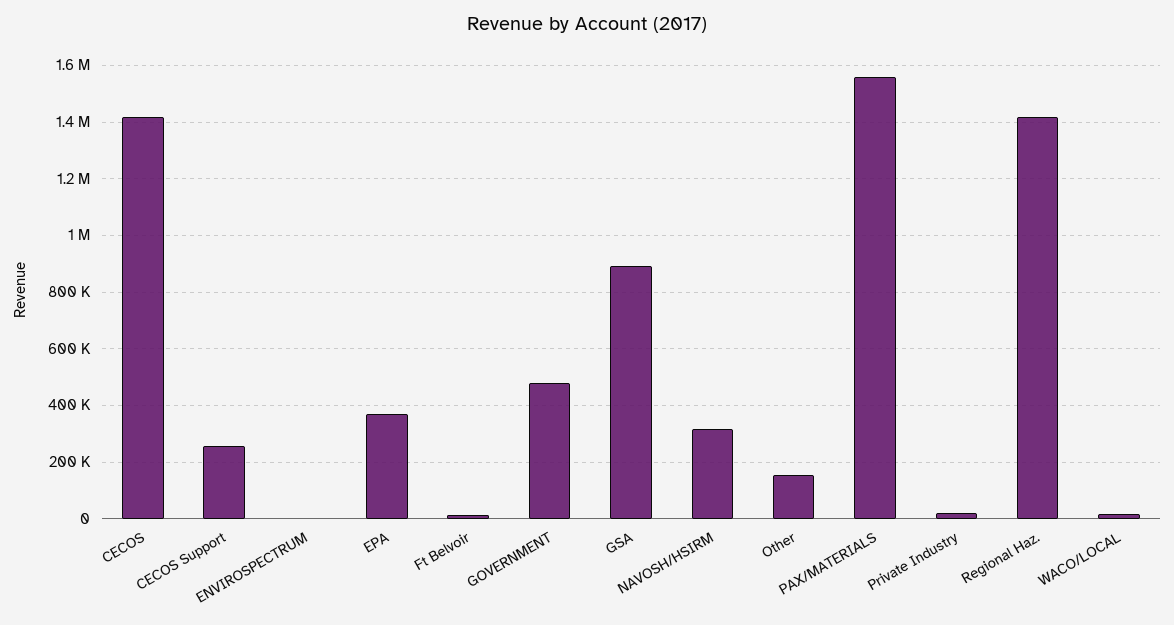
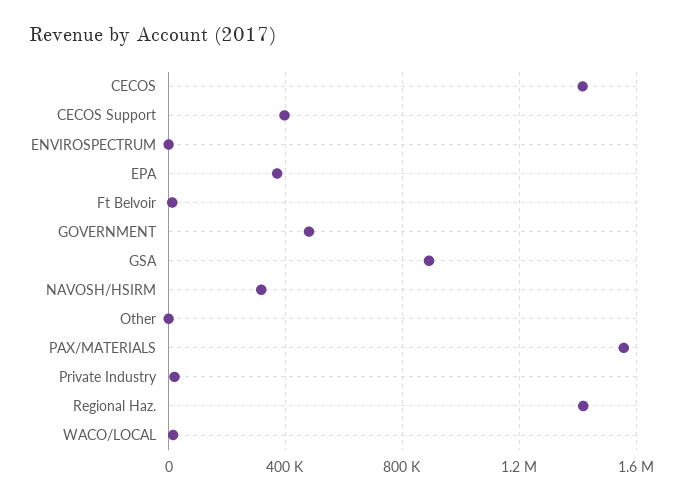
CECOS Support: 250000 -> 400000
Other: 150000 -> 0

